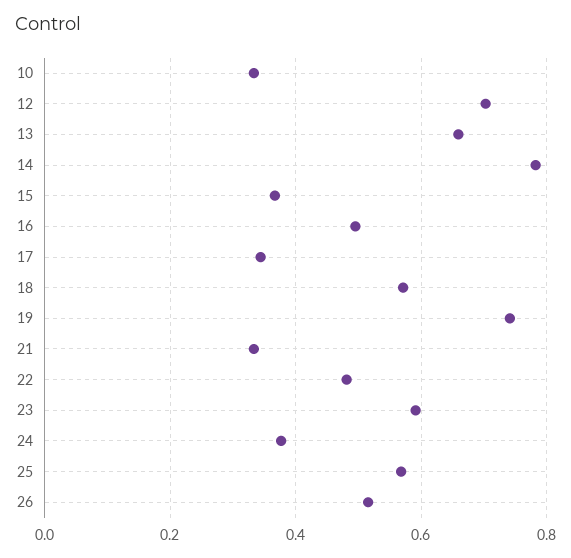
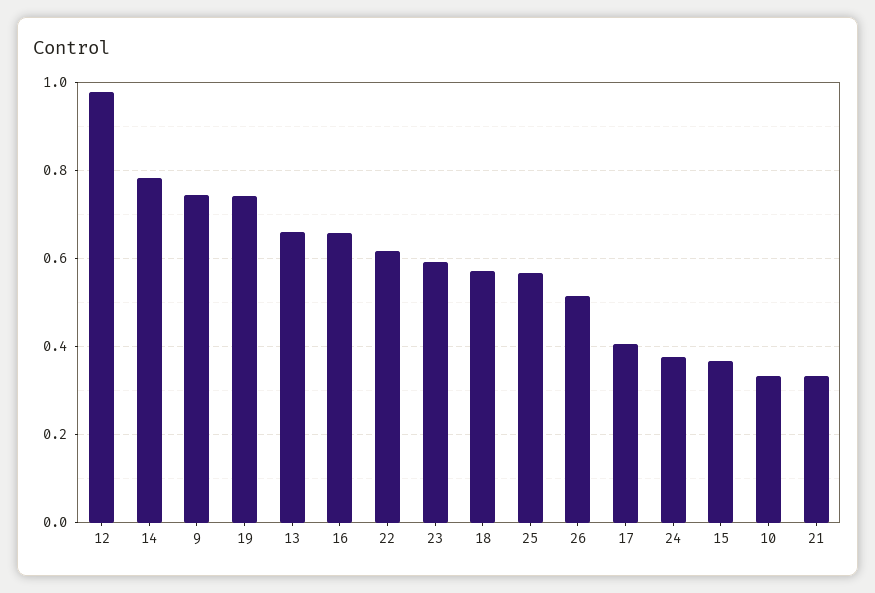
12: 0.7 -> 0.98
16: 0.5 -> 0.66
17: 0.34 -> 0.4
22: 0.48 -> 0.62
9: none -> 0.74

